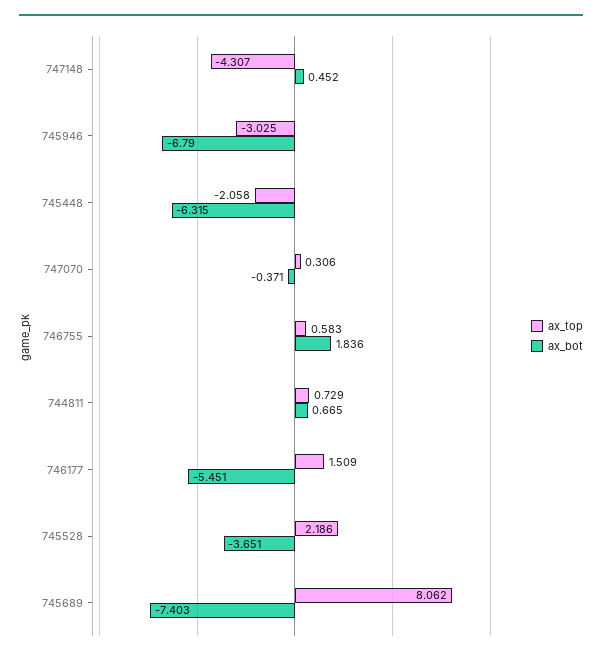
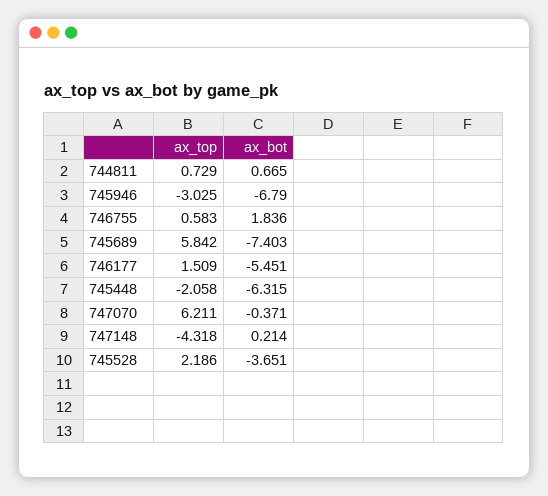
ax_top, 747148: -4.307 -> -4.318
ax_bot, 747148: 0.452 -> 0.214
ax_top, 747070: 0.306 -> 6.211
ax_top, 745689: 8.062 -> 5.842

